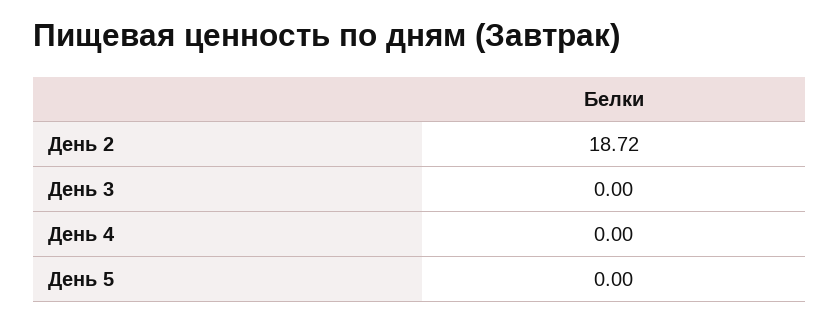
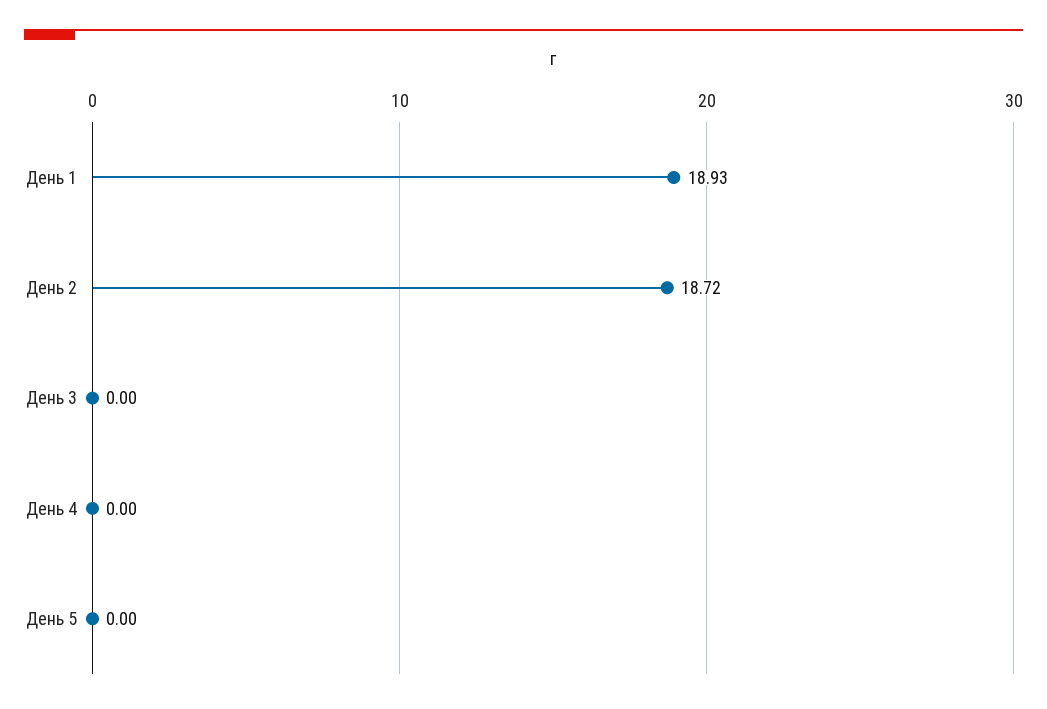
День 1: none -> 18.93

